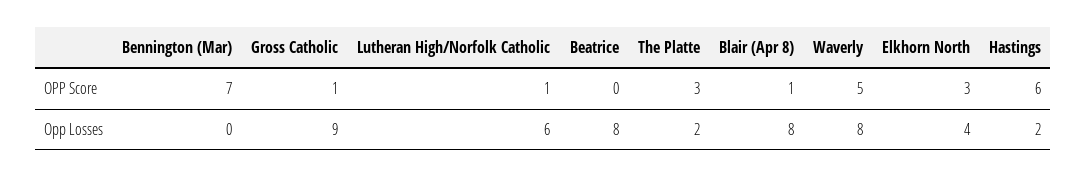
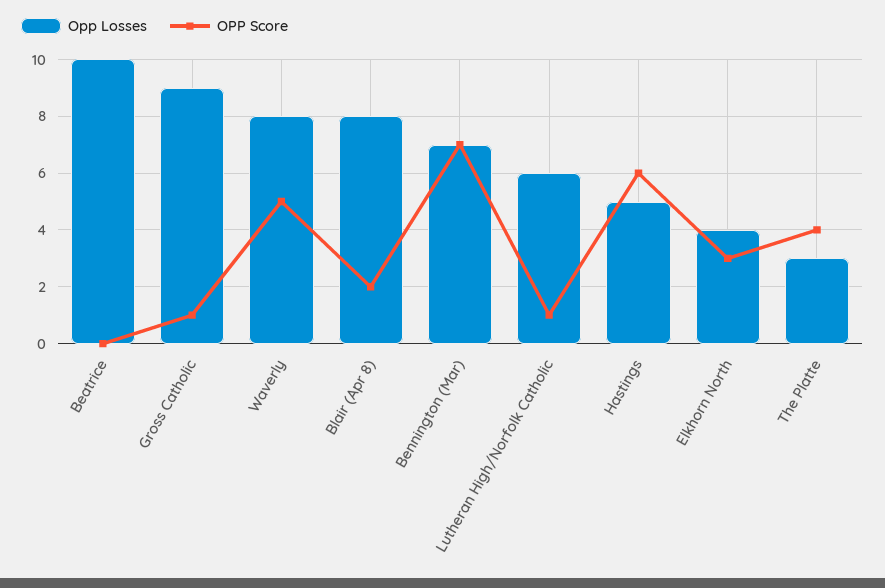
OPP Score, The Platte: 3 -> 4
OPP Score, Blair (Apr 8): 1 -> 2
Opp Losses, Bennington (Mar): 0 -> 7
Opp Losses, Beatrice: 8 -> 10
Opp Losses, The Platte: 2 -> 3
Opp Losses, Hastings: 2 -> 5

